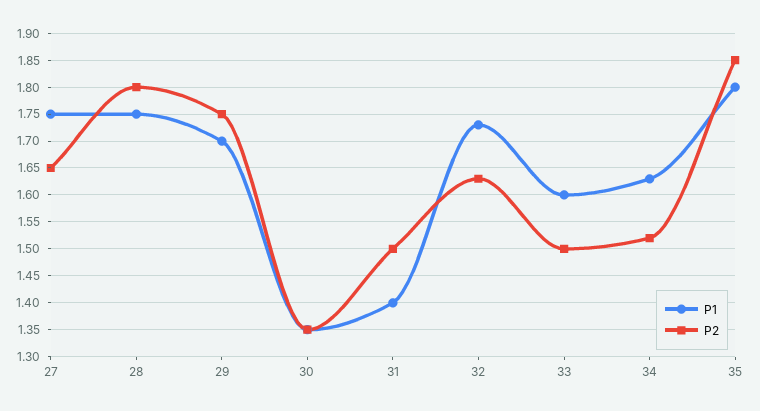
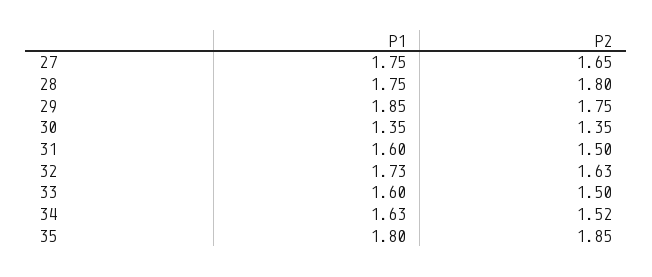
P1, 29: 1.7 -> 1.85
P1, 31: 1.4 -> 1.6

